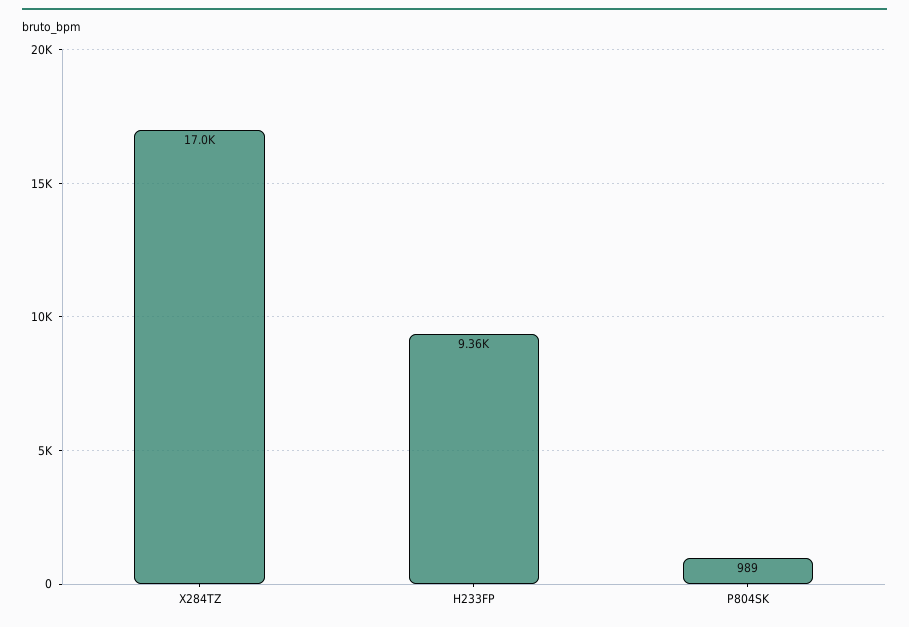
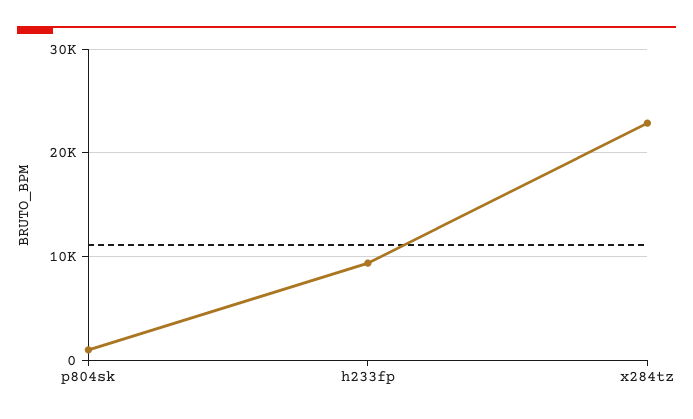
X284TZ: 17000 -> 23000

